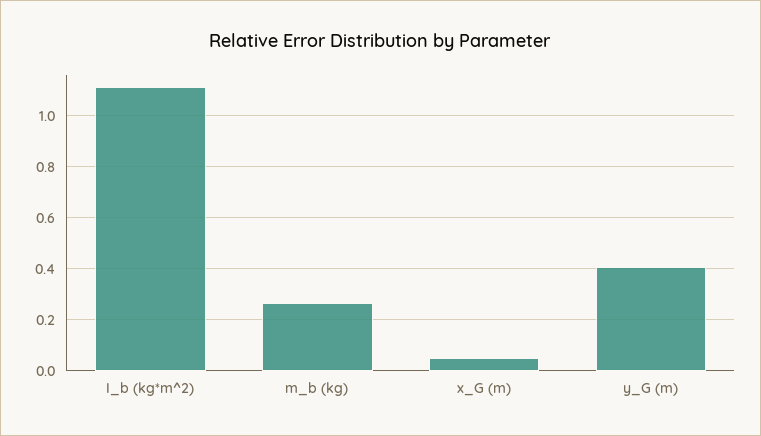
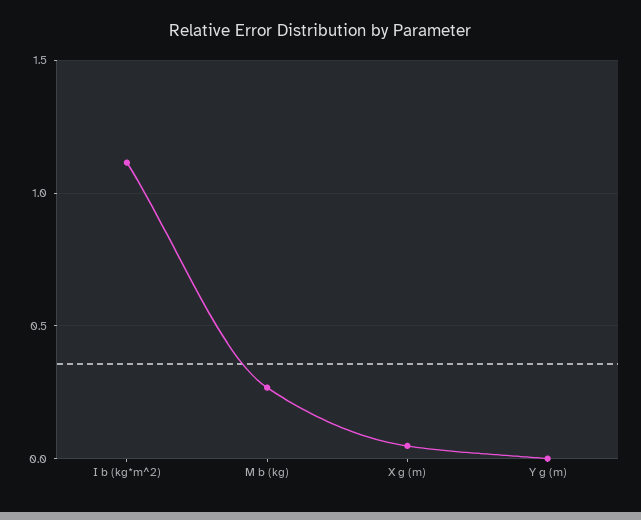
y_G (m): 0.4 -> 0

